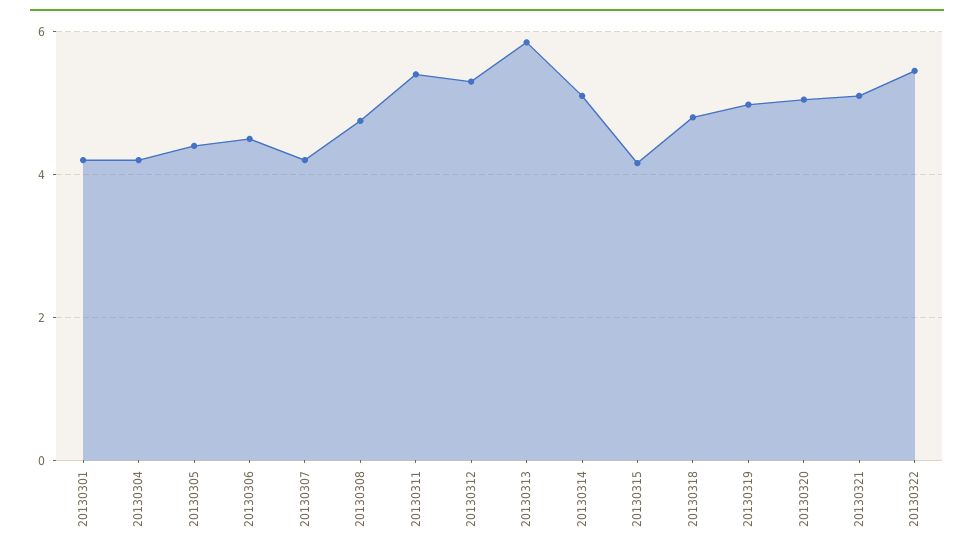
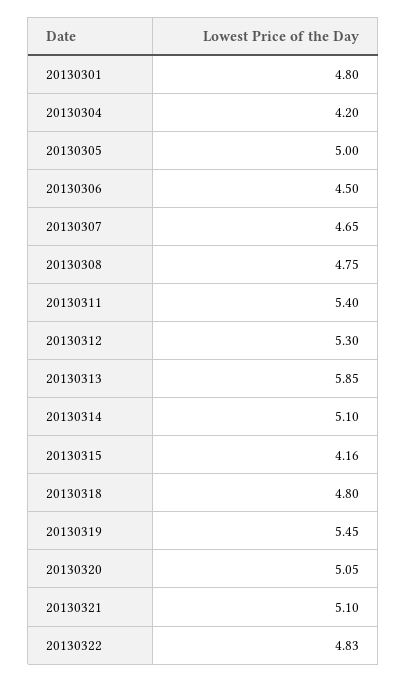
20130301: 4.2 -> 4.8
20130305: 4.4 -> 5
20130307: 4.2 -> 4.65
20130319: 5 -> 5.45
20130322: 5.4 -> 4.83

